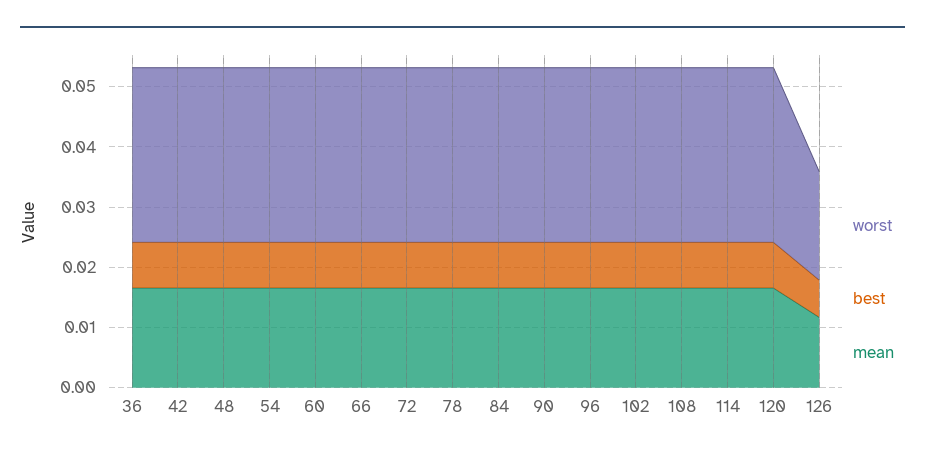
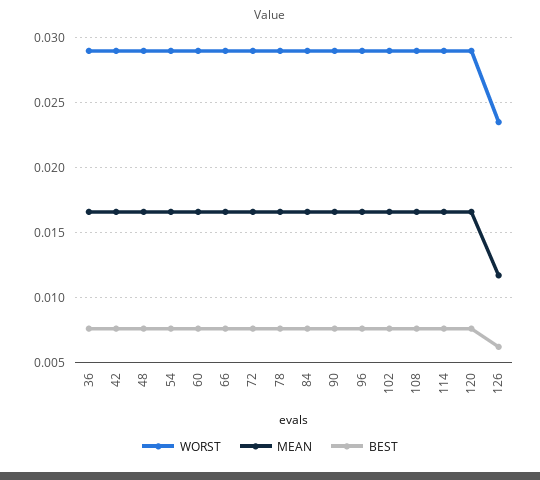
worst, 126: 0.018 -> 0.0235

